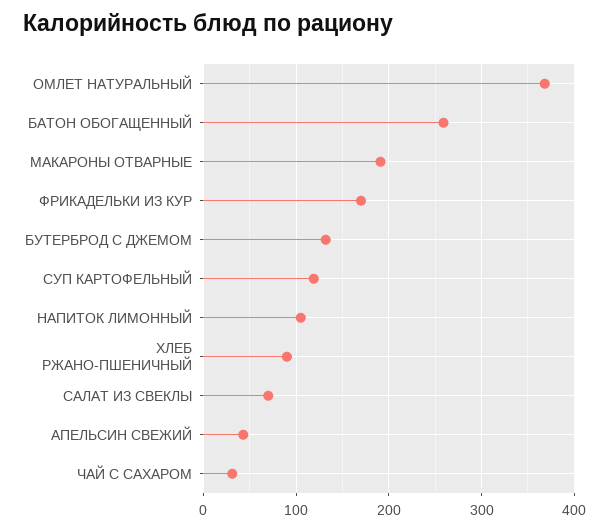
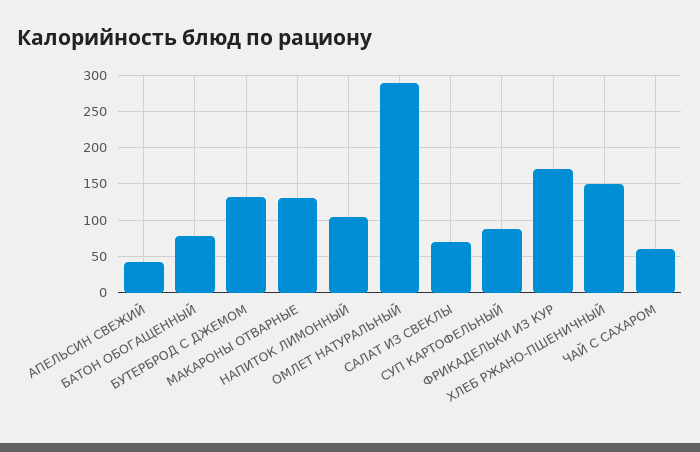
ОМЛЕТ НАТУРАЛЬНЫЙ: 370 -> 290
БАТОН ОБОГАЩЕННЫЙ: 260 -> 80
МАКАРОНЫ ОТВАРНЫЕ: 190 -> 130
СУП КАРТОФЕЛЬНЫЙ: 120 -> 90
ХЛЕБ РЖАНО-ПШЕНИЧНЫЙ: 90 -> 150
ЧАЙ С САХАРОМ: 30 -> 60

